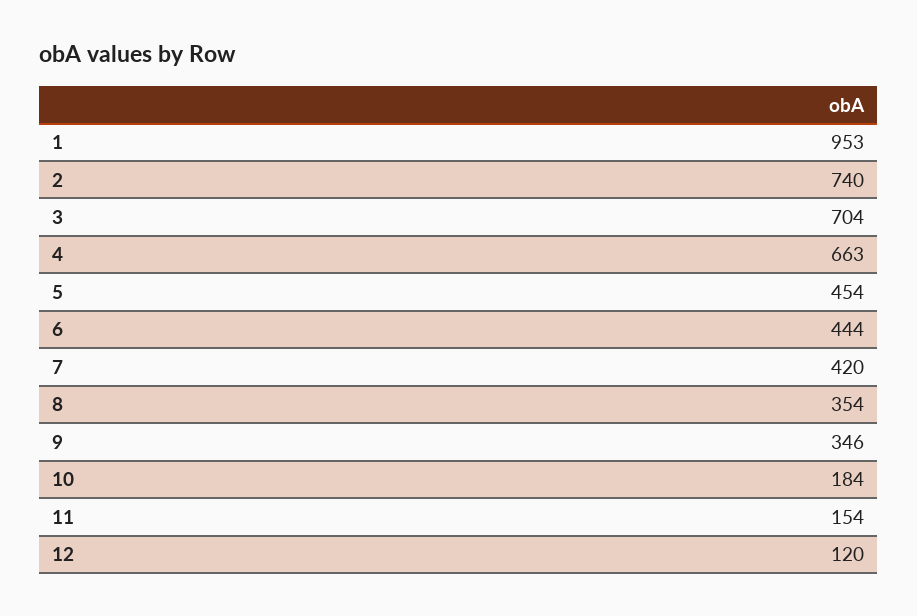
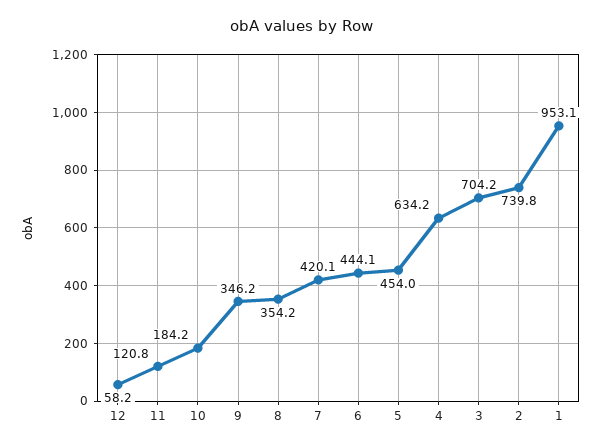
4: 663 -> 634.2
11: 154 -> 120.8
12: 120 -> 58.2

